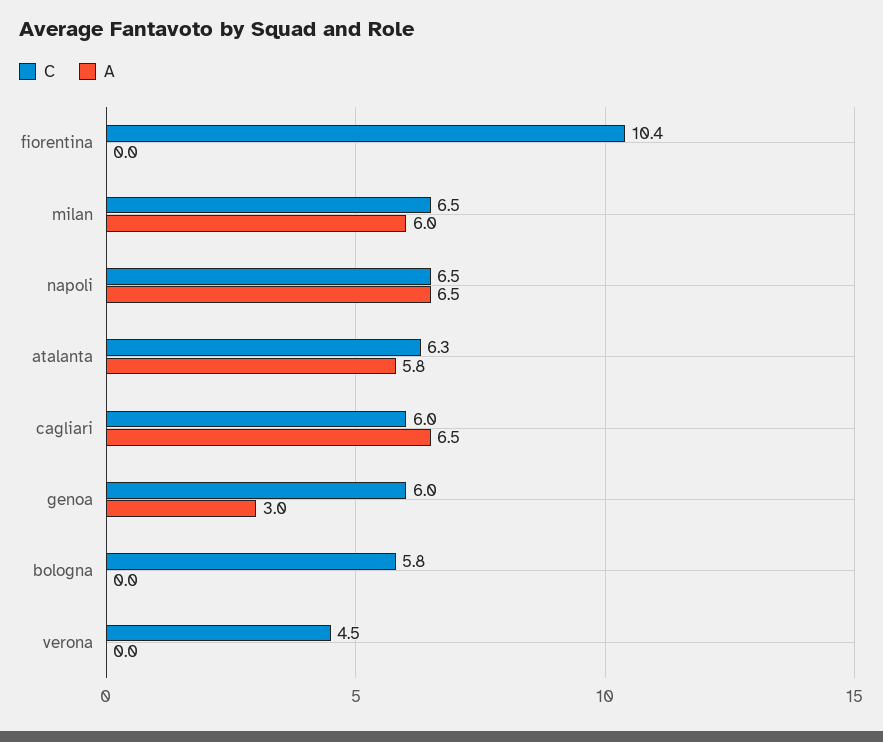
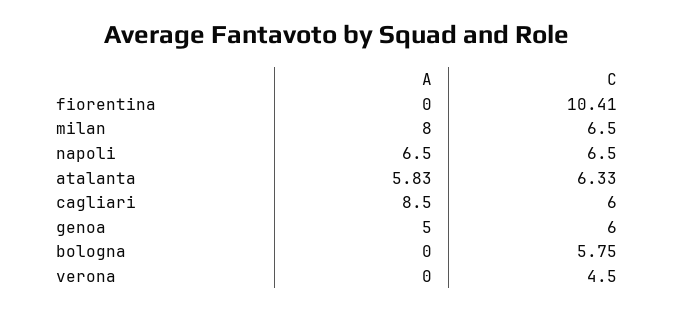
A, milan: 6 -> 8
A, cagliari: 6.5 -> 8.5
A, genoa: 3 -> 5

